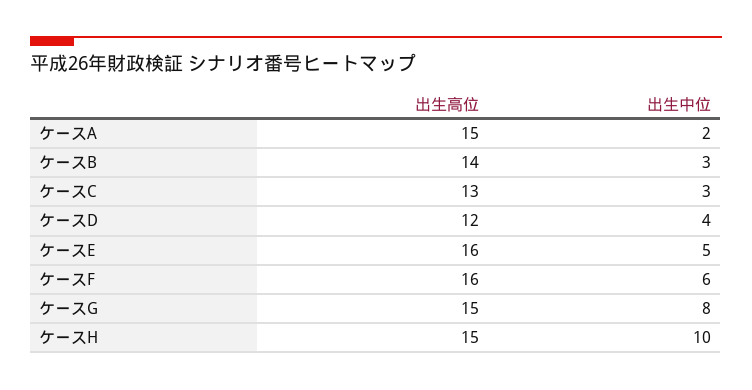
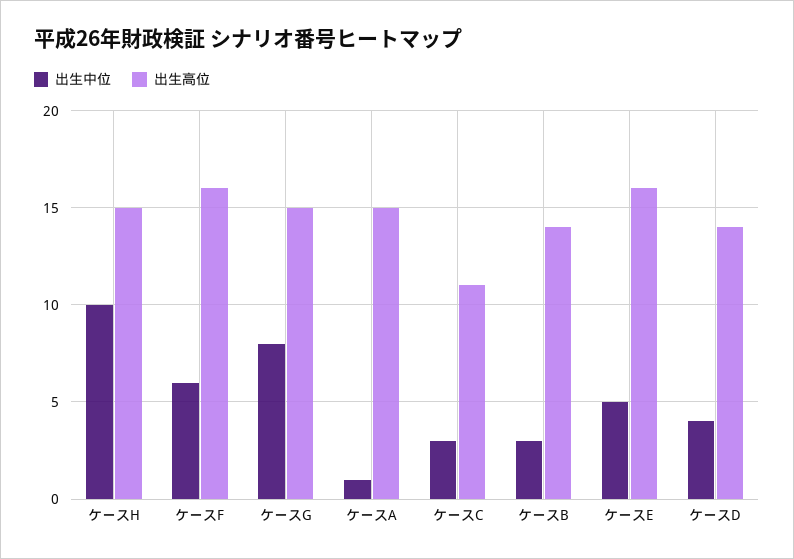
出生中位, ケースA: 2 -> 1
出生高位, ケースC: 13 -> 11
出生高位, ケースD: 12 -> 14

